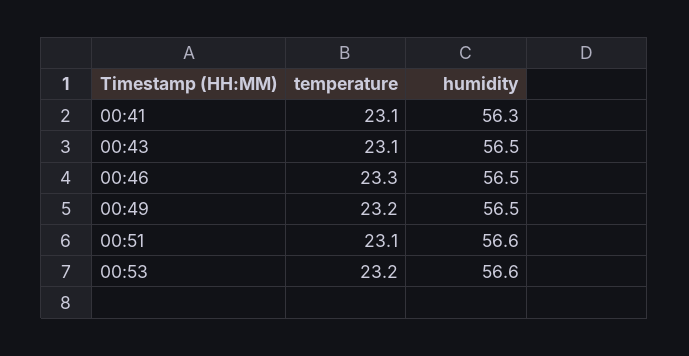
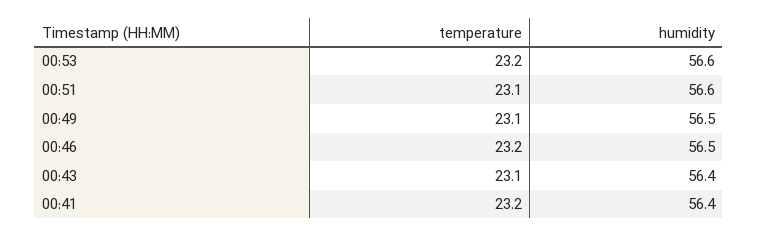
temperature, 00:41: 23.1 -> 23.2
humidity, 00:41: 56.3 -> 56.4
humidity, 00:43: 56.5 -> 56.4
temperature, 00:46: 23.3 -> 23.2
temperature, 00:49: 23.2 -> 23.1

